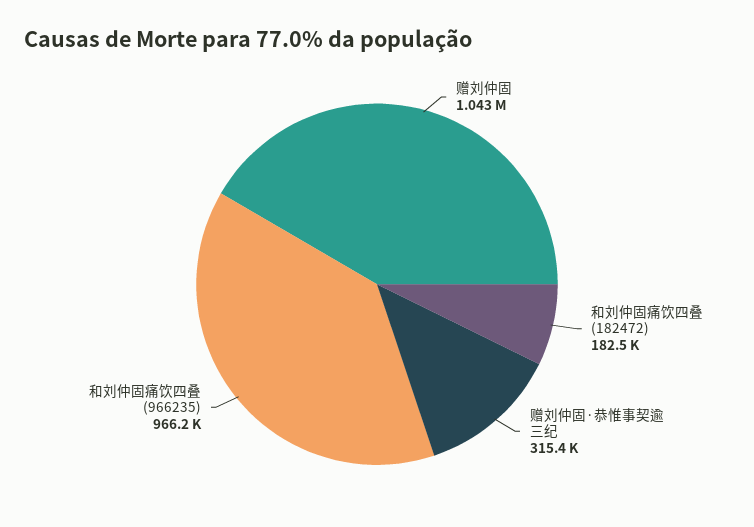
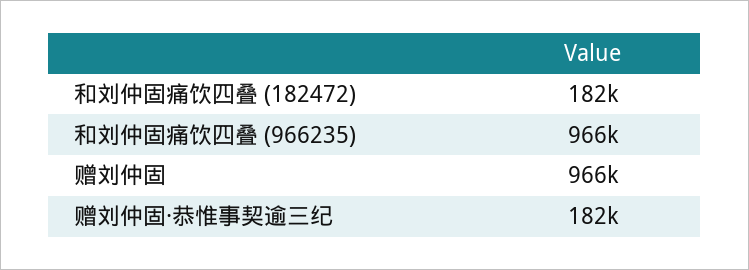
赠刘仲固: 1043000 -> 966000
赠刘仲固·恭惟事契逾三纪: 315400 -> 182000

